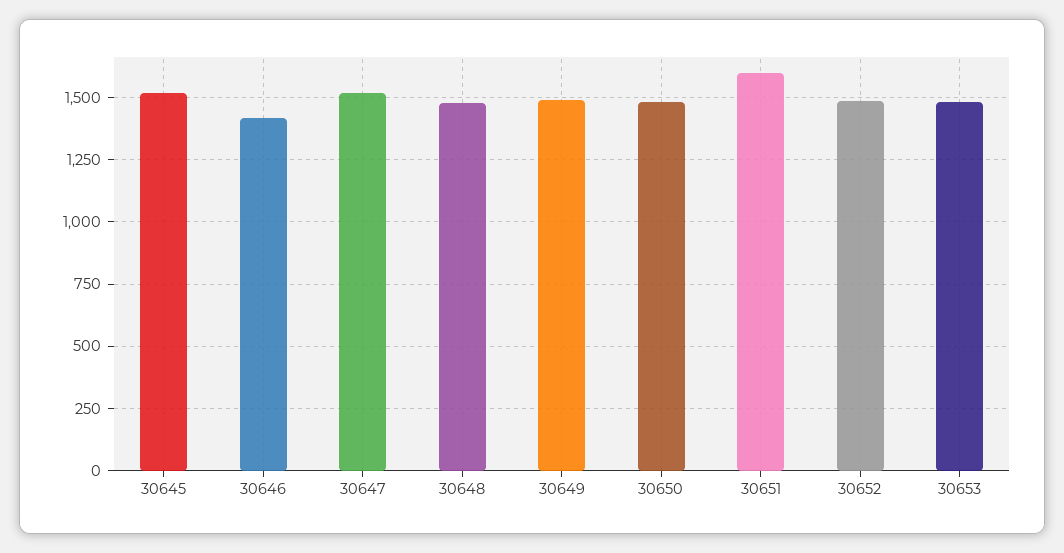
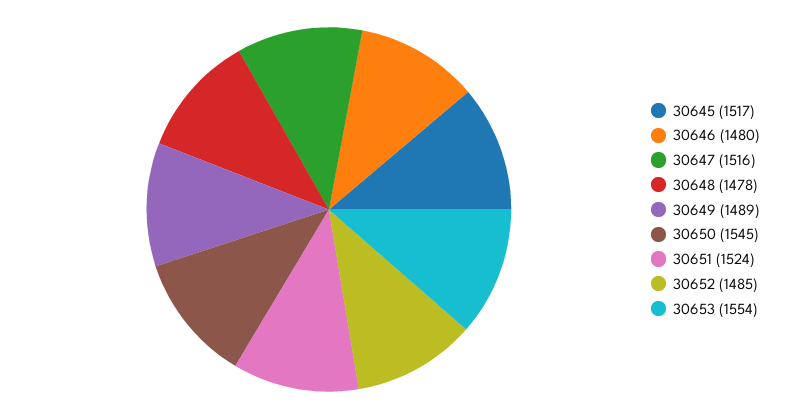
30646: 1425 -> 1480
30650: 1475 -> 1545
30651: 1600 -> 1524
30653: 1475 -> 1554

